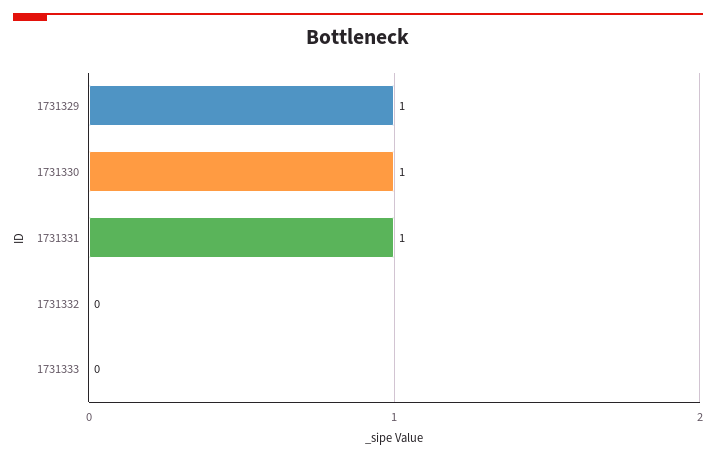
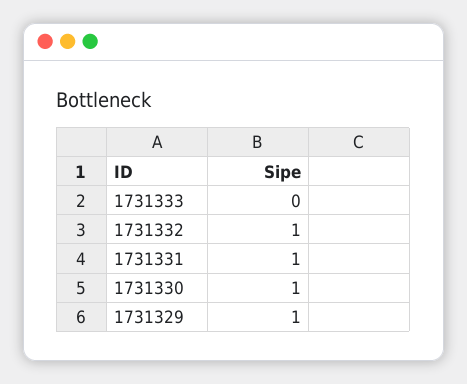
1731332: 0 -> 1

